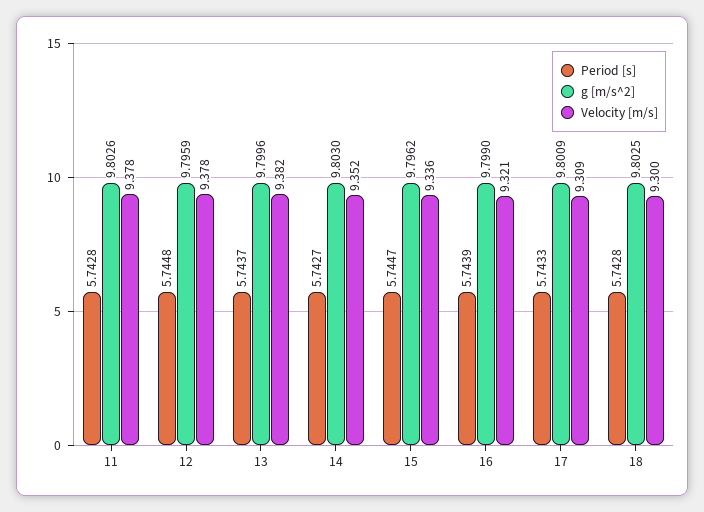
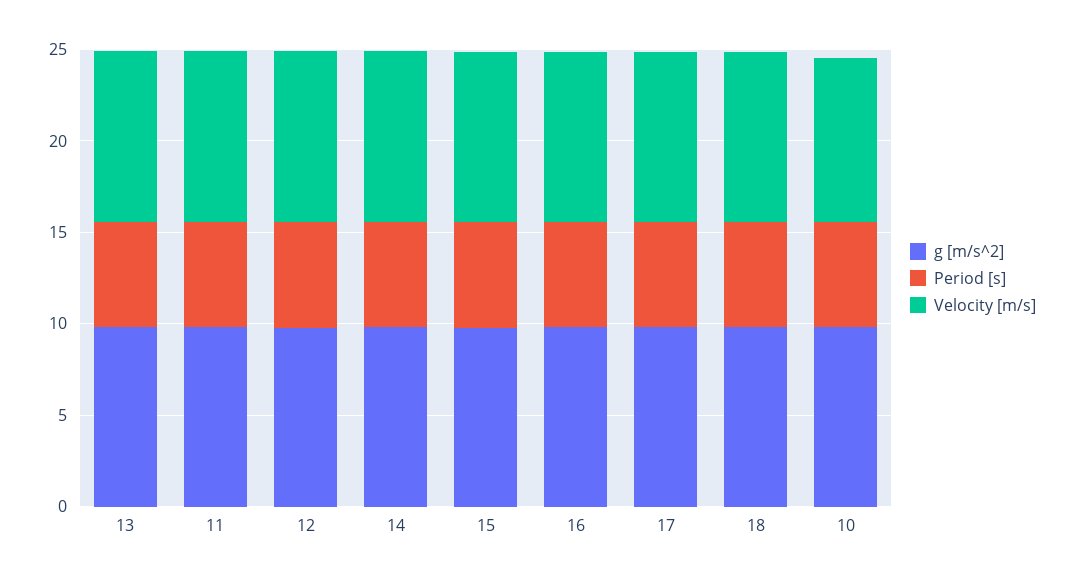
g [m/s^2], 10: none -> 10
Period [s], 10: none -> 6
Velocity [m/s], 10: none -> 9

